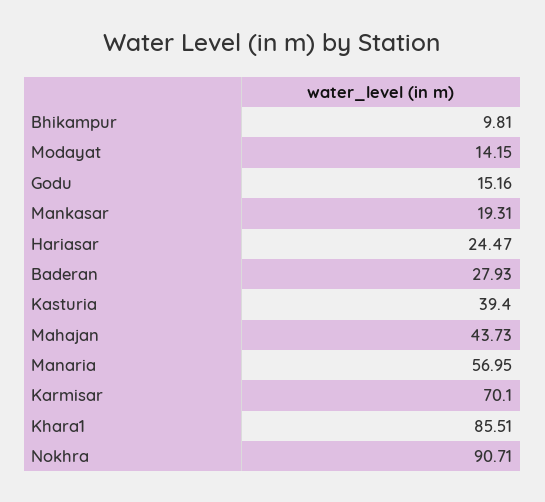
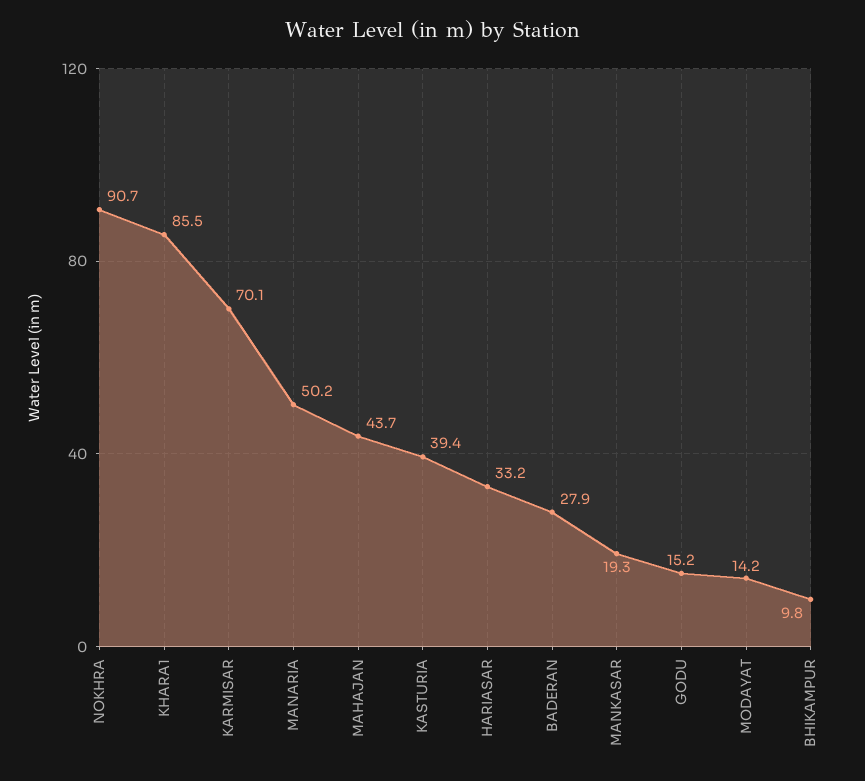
Hariasar: 24.47 -> 33.2
Manaria: 56.95 -> 50.2

